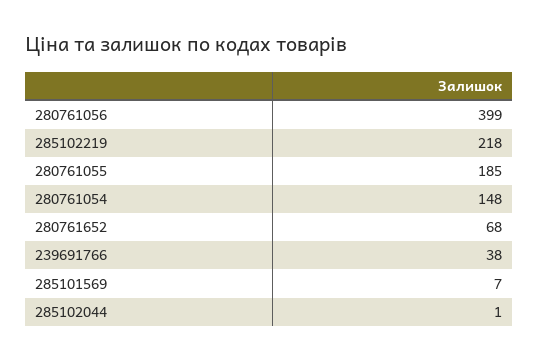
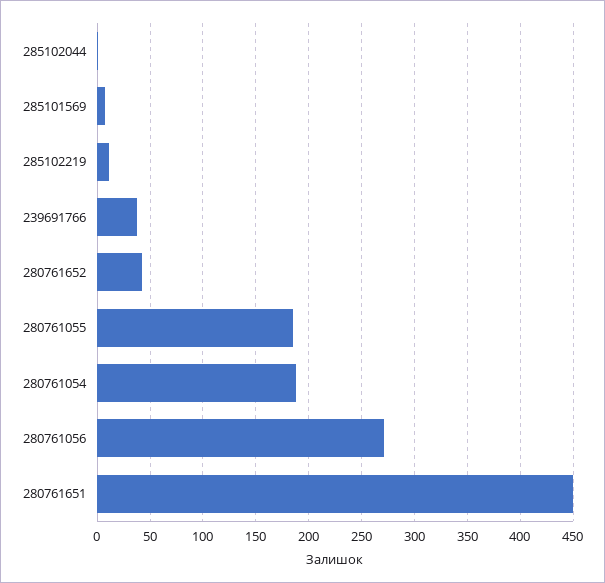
280761056: 399 -> 270
285102219: 218 -> 10
280761054: 148 -> 190
280761652: 68 -> 40
280761651: none -> 450

